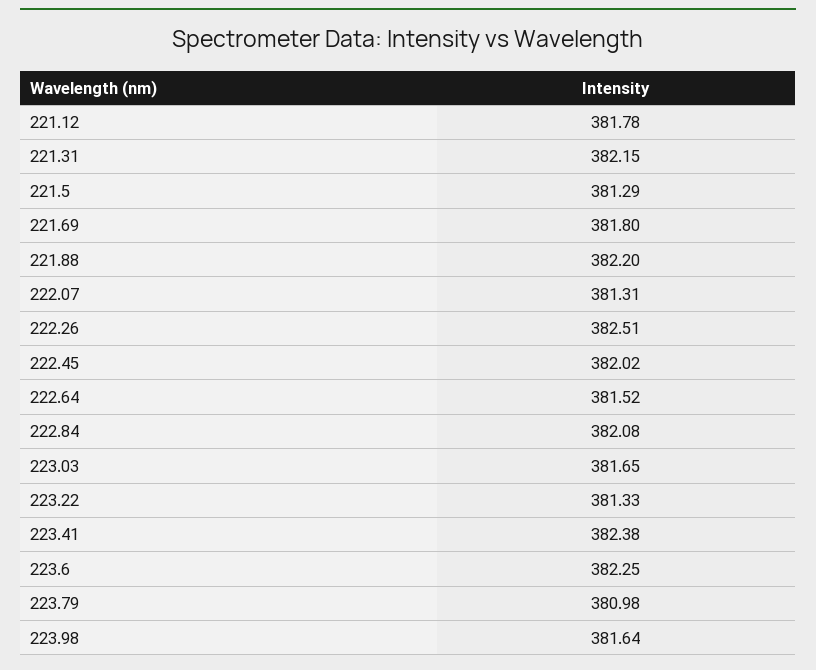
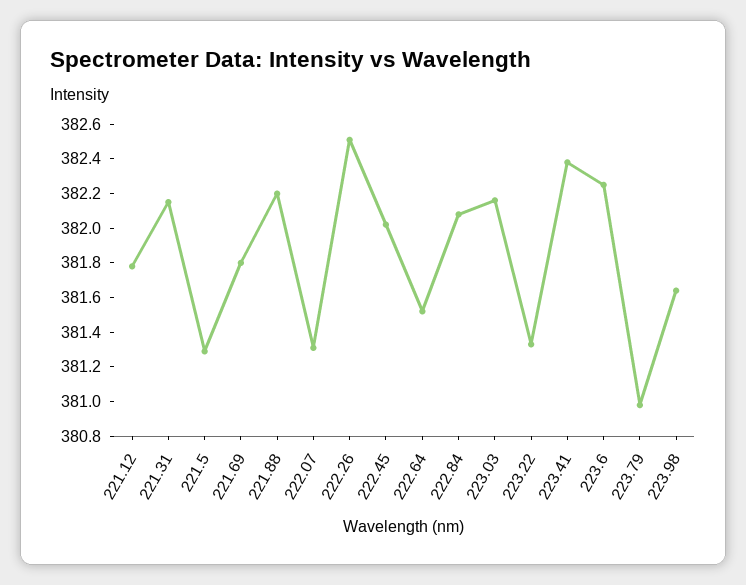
223.03: 381.65 -> 382.15

